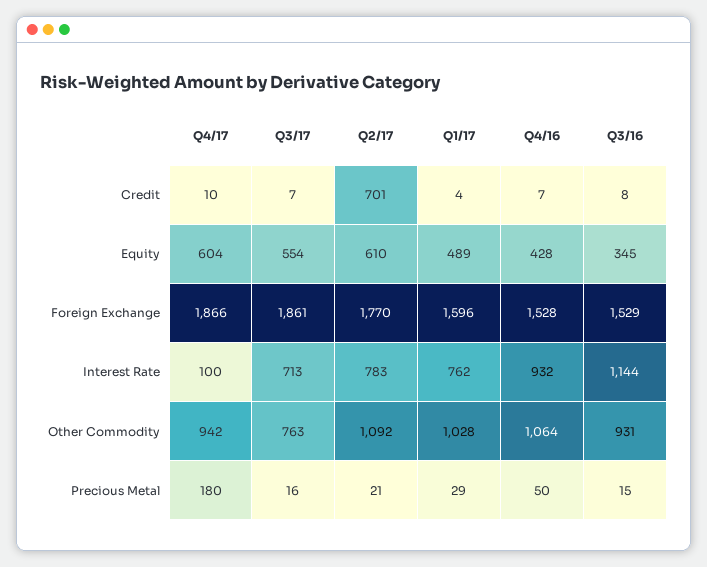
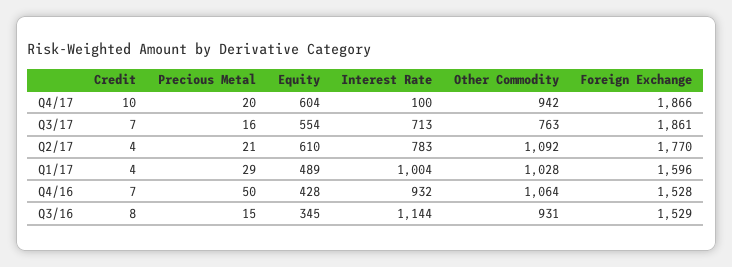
Q2/17, Credit: 701 -> 4
Q1/17, Interest Rate: 762 -> 1004
Q4/17, Precious Metal: 180 -> 20

